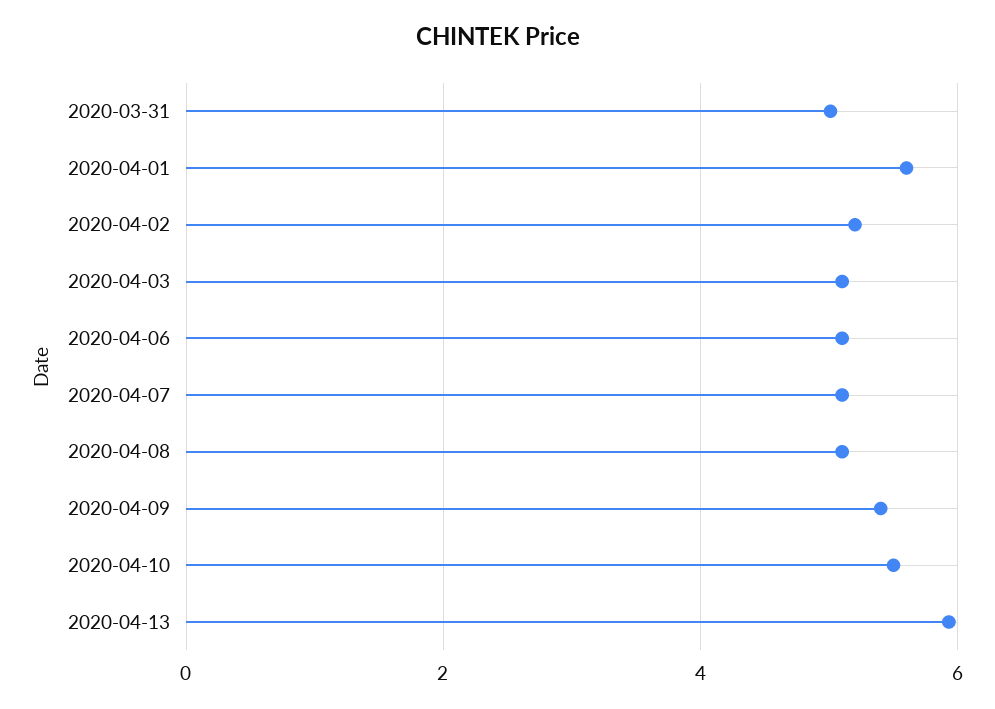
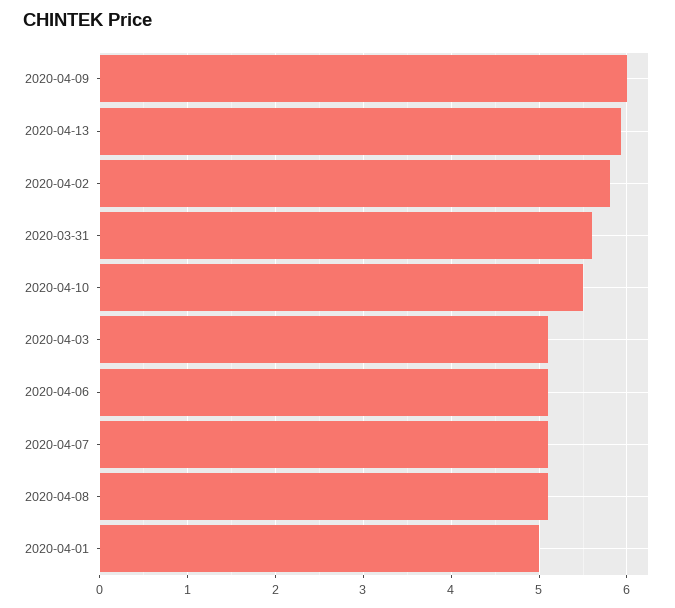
2020-03-31: 5 -> 5.6
2020-04-01: 5.6 -> 5
2020-04-02: 5.2 -> 5.8
2020-04-09: 5.4 -> 6

